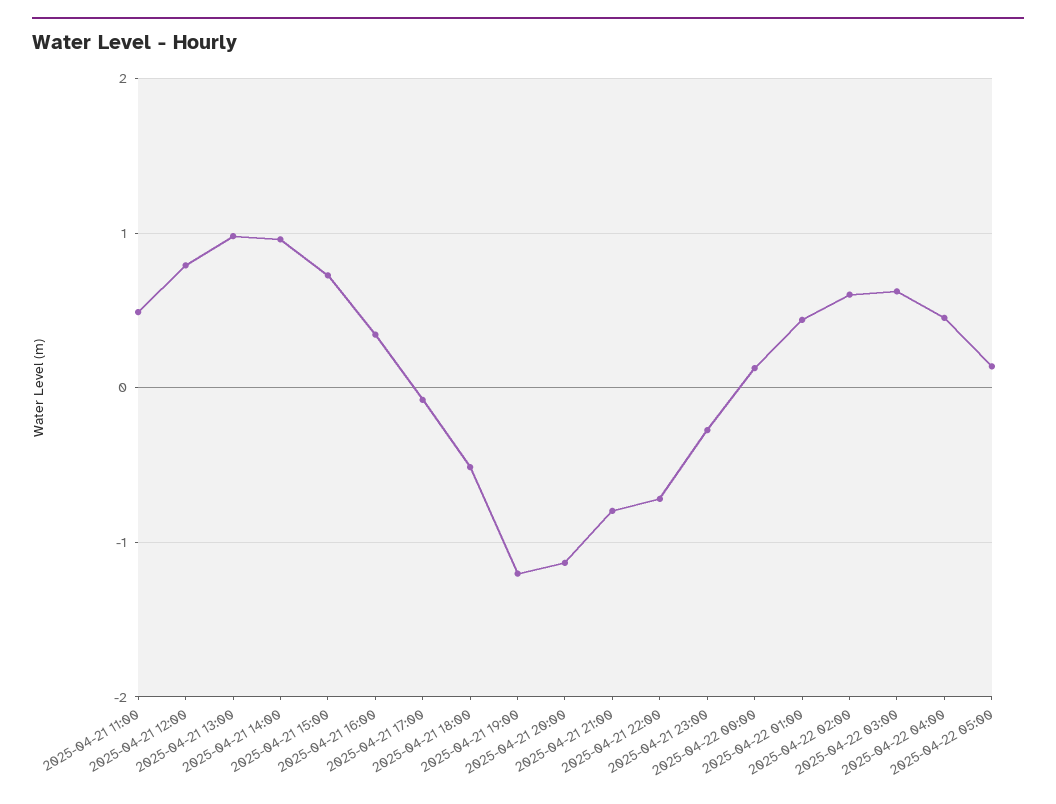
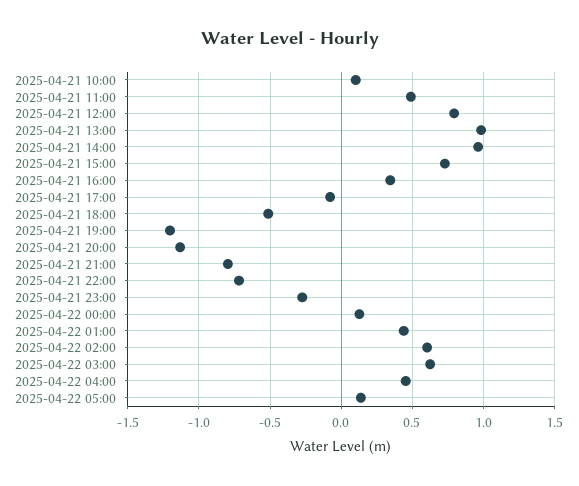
2025-04-21 10:00: none -> 0.1

